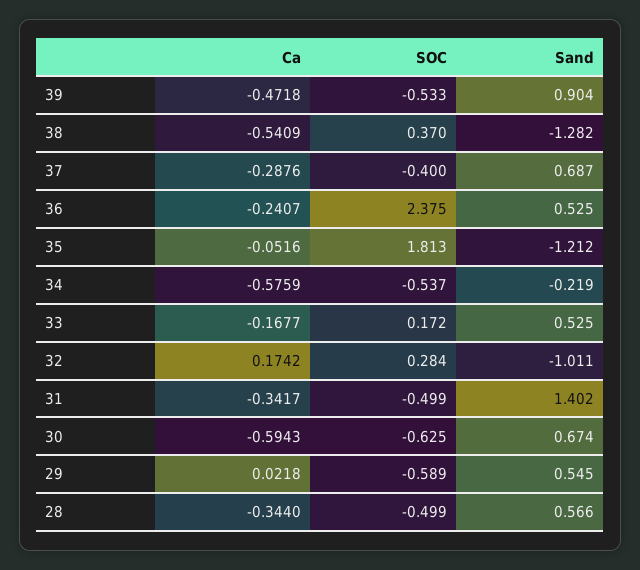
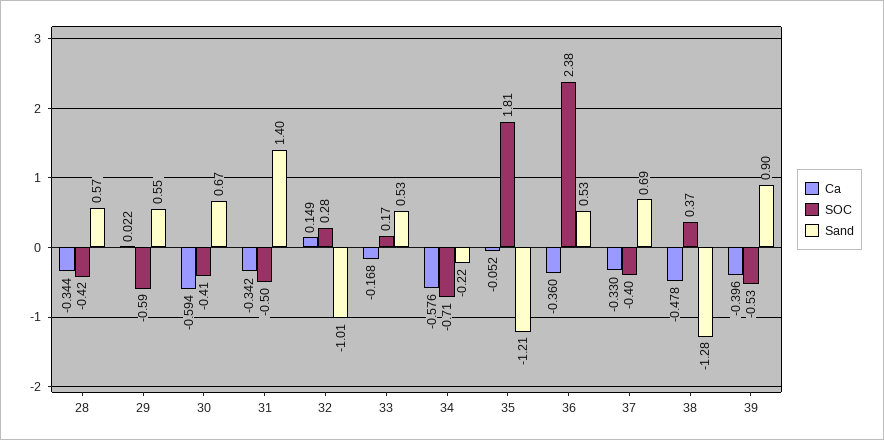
Ca, 39: -0.4718 -> -0.396
Ca, 38: -0.5409 -> -0.478
Ca, 37: -0.2876 -> -0.33
Ca, 36: -0.2407 -> -0.36
SOC, 34: -0.537 -> -0.71
Ca, 32: 0.1742 -> 0.149
SOC, 30: -0.625 -> -0.41
SOC, 28: -0.499 -> -0.42

